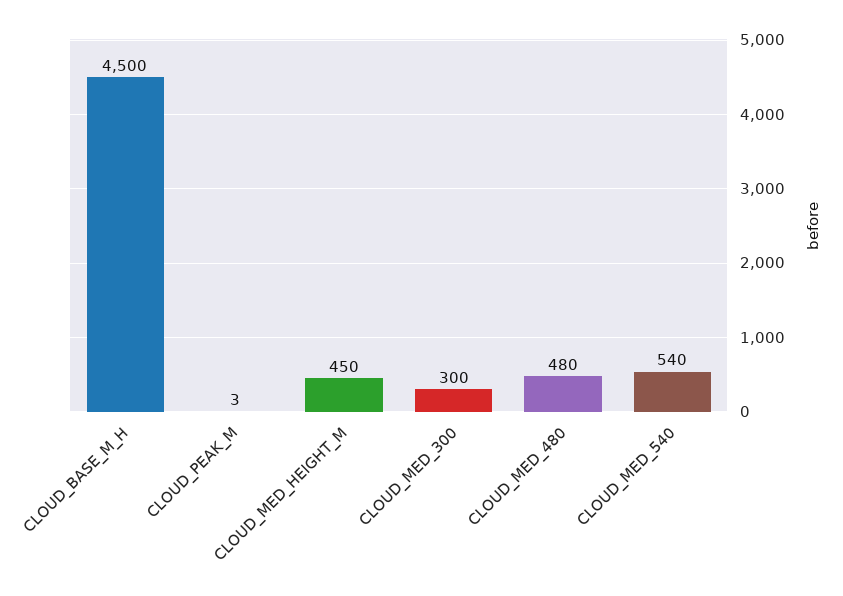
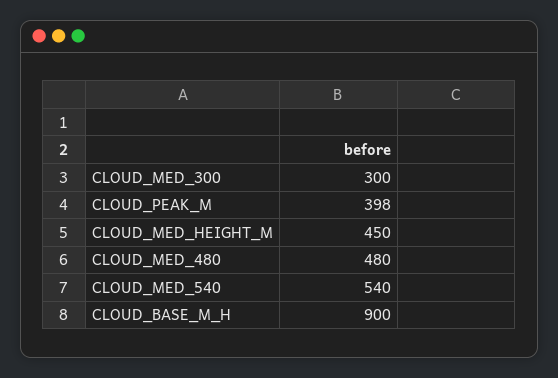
CLOUD_BASE_M_H: 4500 -> 900
CLOUD_PEAK_M: 3 -> 398

